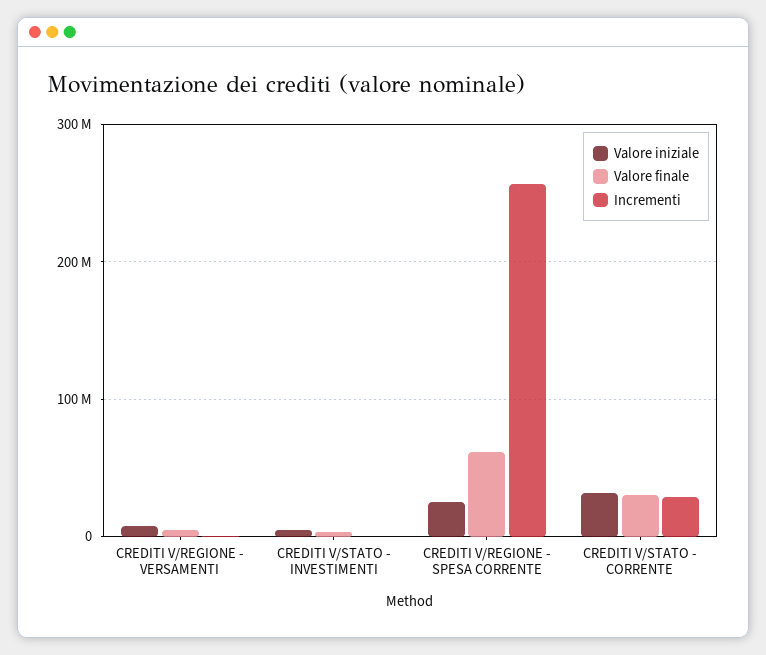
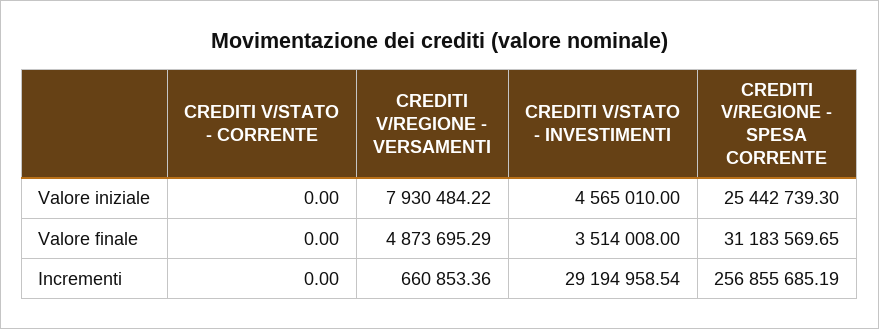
Incrementi, CREDITI V/STATO - INVESTIMENTI: 0 -> 29194958.54
Valore finale, CREDITI V/REGIONE - SPESA CORRENTE: 60000000 -> 31183569.65
Valore iniziale, CREDITI V/STATO - CORRENTE: 30000000 -> 0
Valore finale, CREDITI V/STATO - CORRENTE: 30000000 -> 0
Incrementi, CREDITI V/STATO - CORRENTE: 30000000 -> 0

